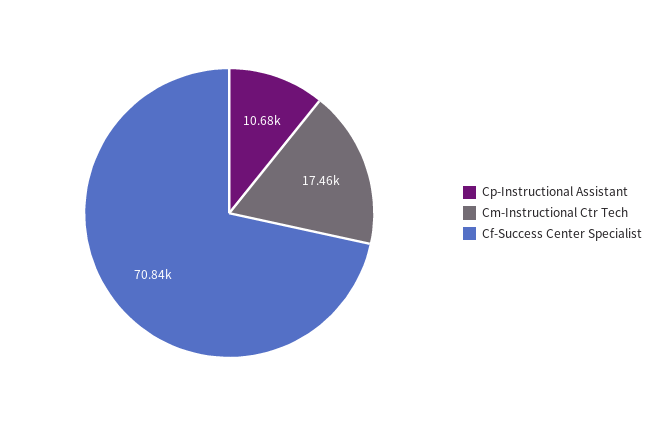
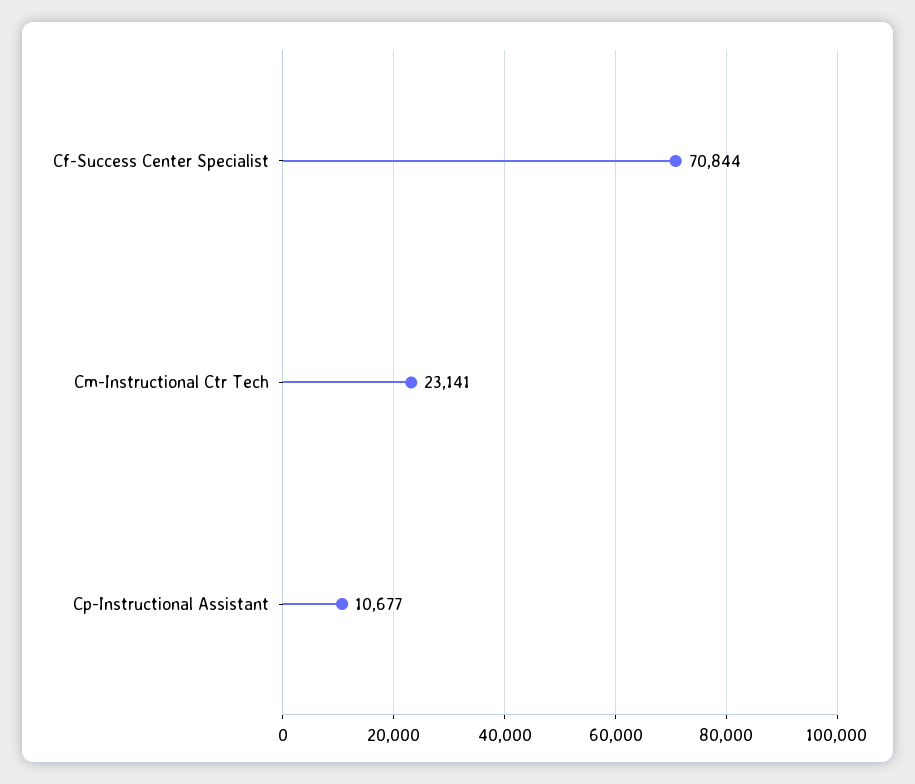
Cm-Instructional Ctr Tech: 17460 -> 23141

